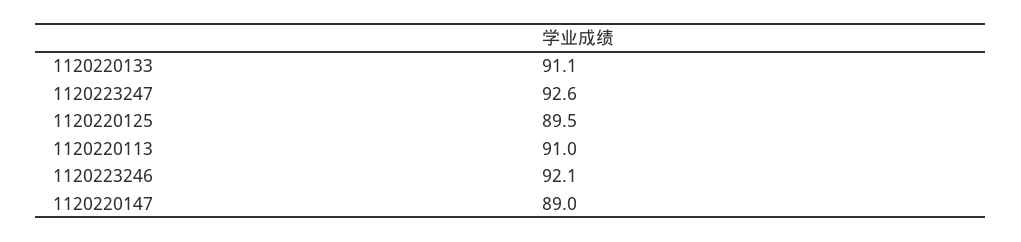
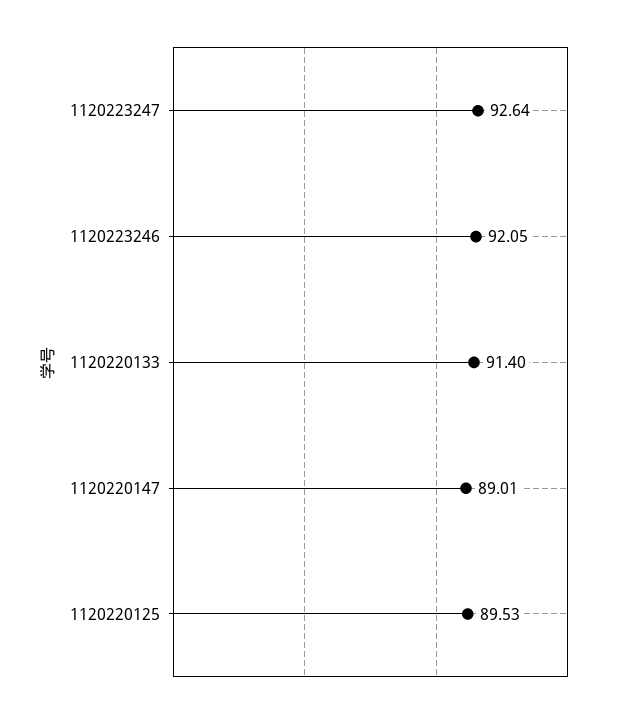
1120220133: 91.1 -> 91.4
1120220113: 91 -> none

